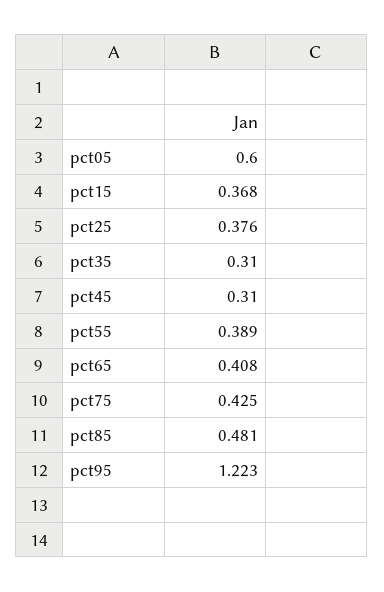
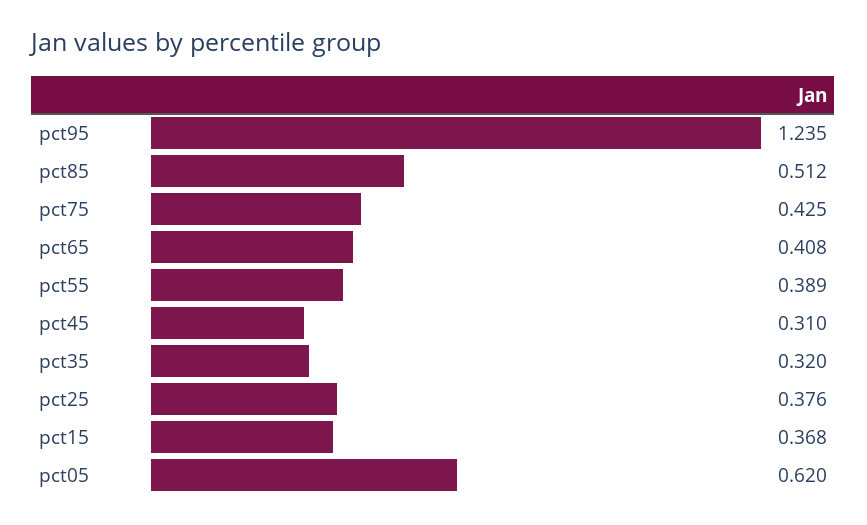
pct05: 0.6 -> 0.62
pct35: 0.31 -> 0.32
pct85: 0.481 -> 0.512
pct95: 1.223 -> 1.235

